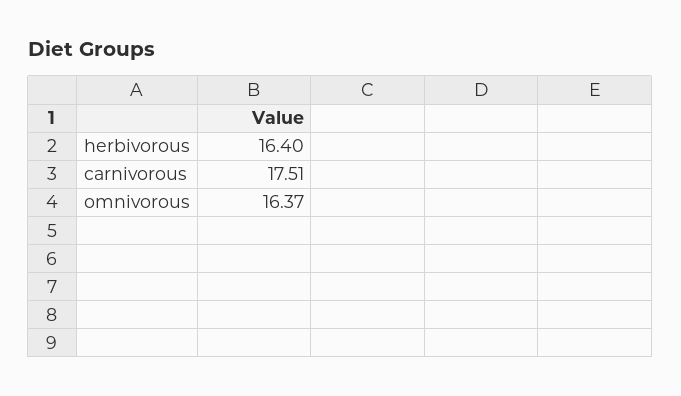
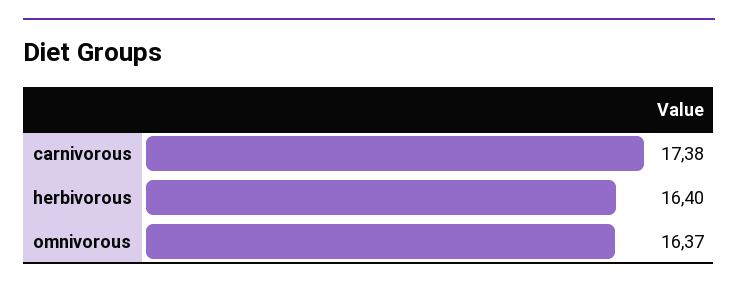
carnivorous: 17.51 -> 17.38

